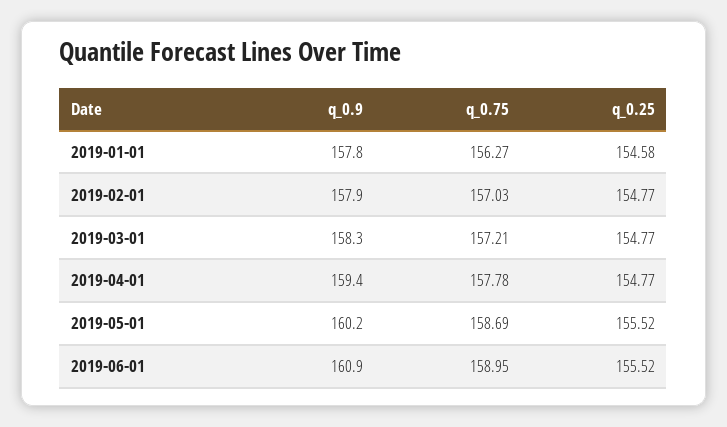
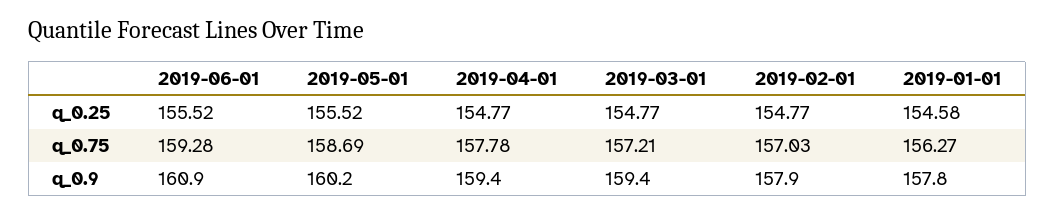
q_0.9, 2019-03-01: 158.3 -> 159.4
q_0.75, 2019-06-01: 158.95 -> 159.28

